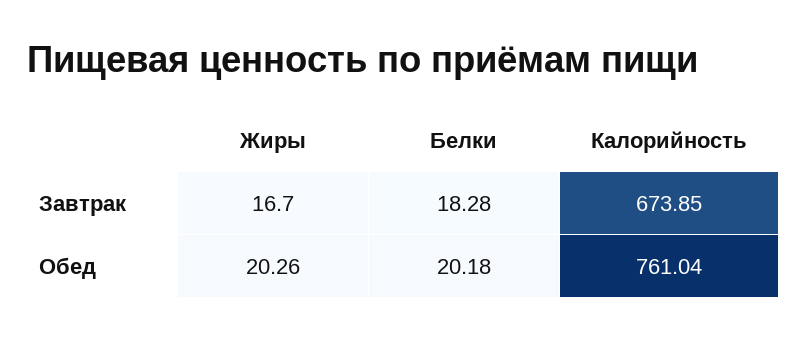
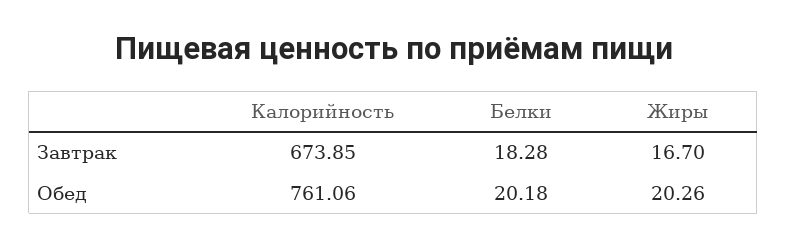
Калорийность, Обед: 761.04 -> 761.06

